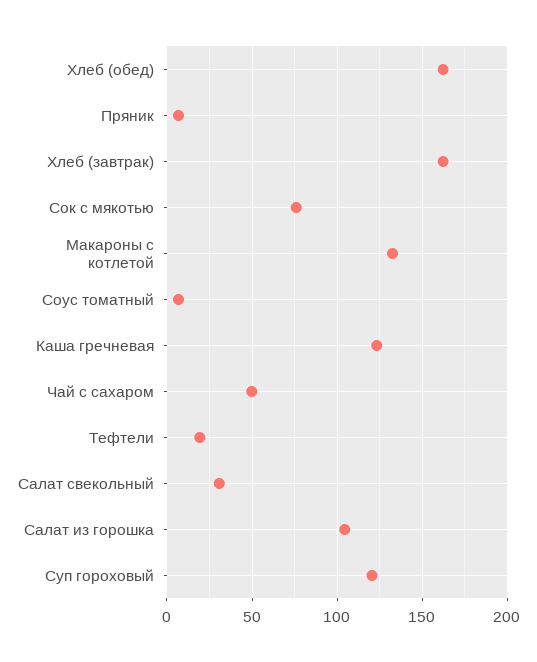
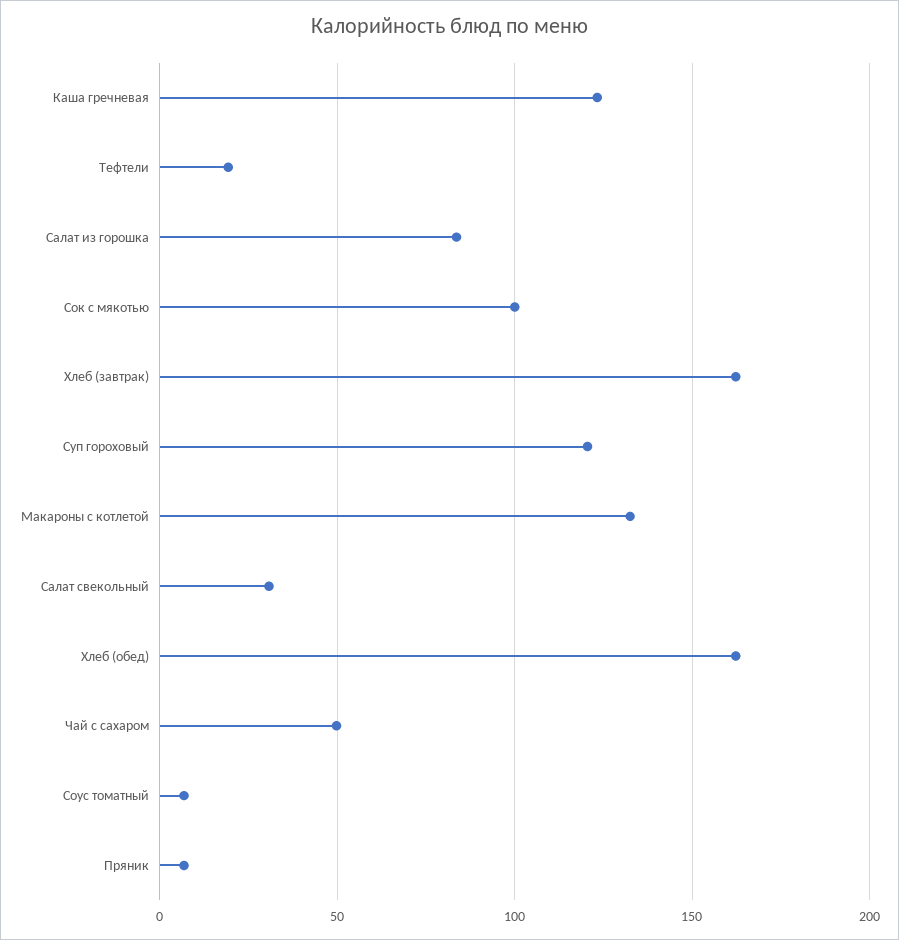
Сок с мякотью: 75 -> 100
Салат из горошка: 105 -> 85

